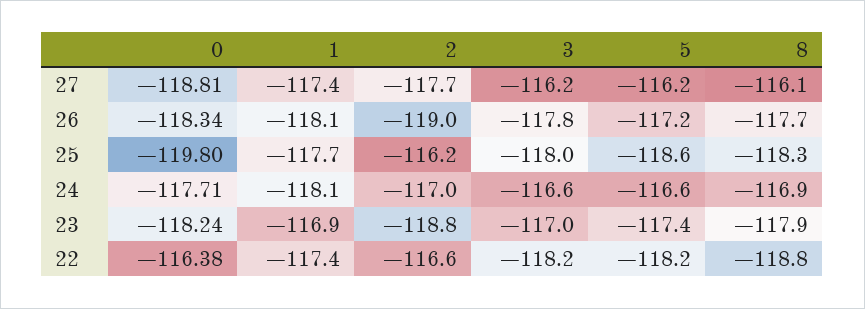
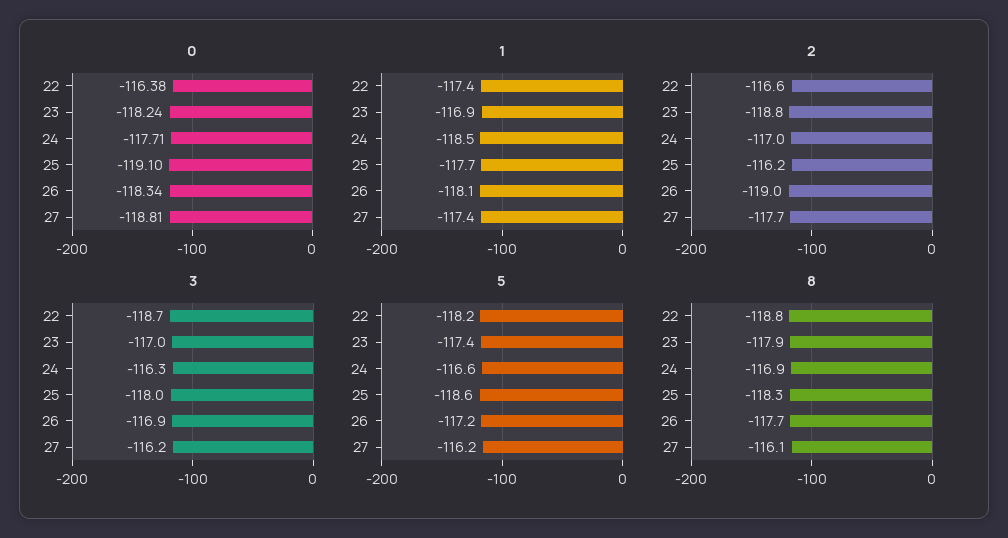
3, 26: -117.8 -> -116.9
0, 25: -119.8 -> -119.1
1, 24: -118.1 -> -118.5
3, 24: -116.6 -> -116.3
3, 22: -118.2 -> -118.7

